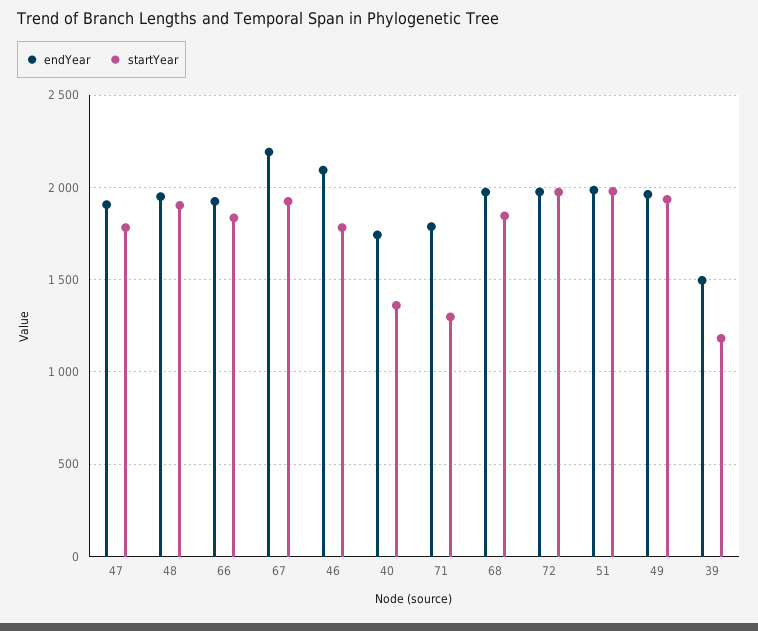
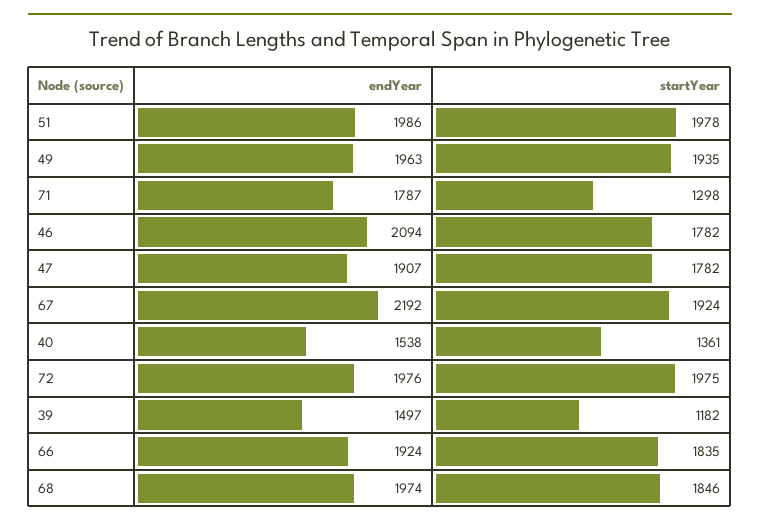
endYear, 48: 1950 -> none
startYear, 48: 1900 -> none
endYear, 40: 1750 -> 1538

